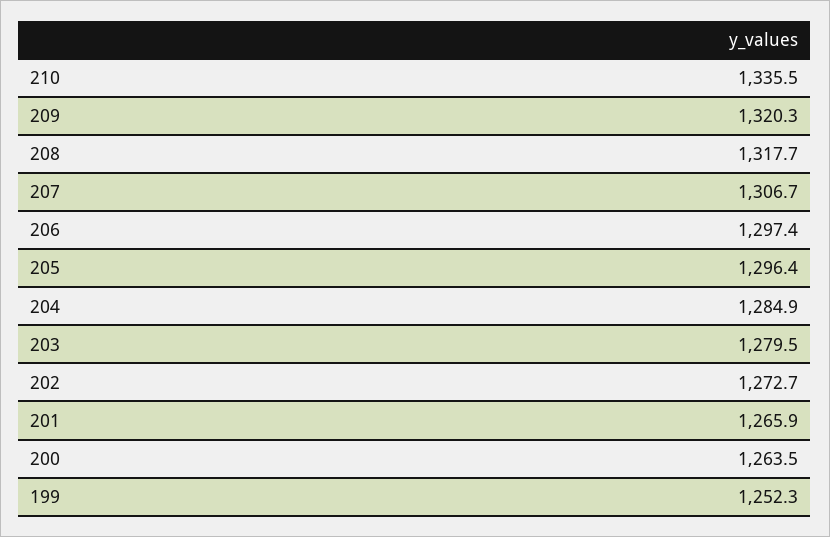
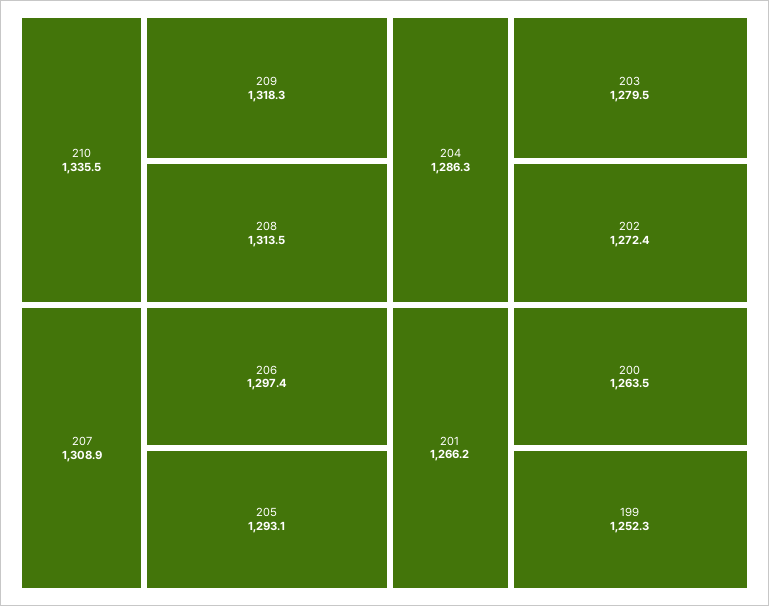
209: 1320.3 -> 1318.3
208: 1317.7 -> 1313.5
207: 1306.7 -> 1308.9
205: 1296.4 -> 1293.1
204: 1284.9 -> 1286.3
202: 1272.7 -> 1272.4
201: 1265.9 -> 1266.2

